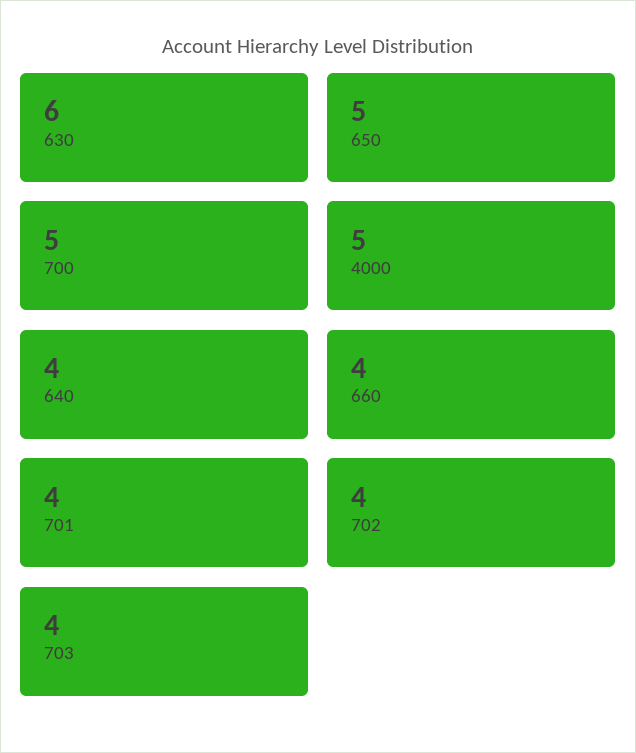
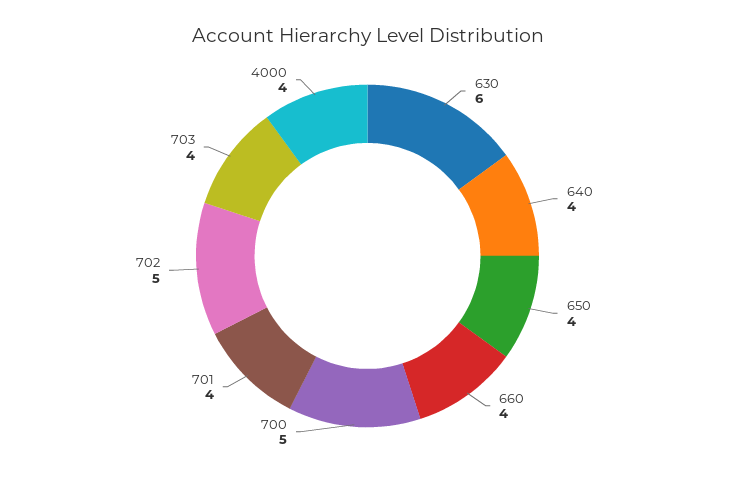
650: 5 -> 4
4000: 5 -> 4
702: 4 -> 5

